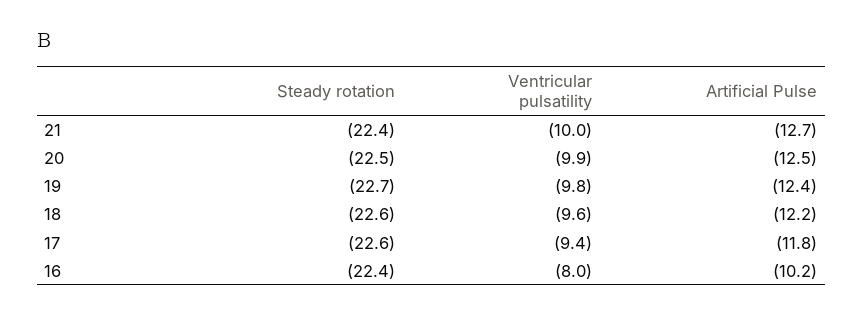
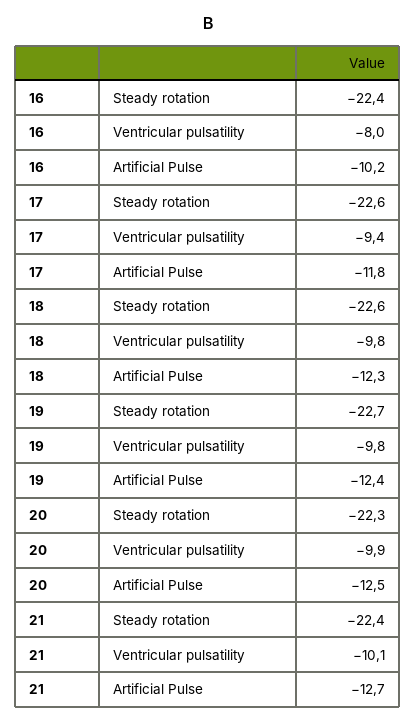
Ventricular pulsatility, 21: -10 -> -10.1
Steady rotation, 20: -22.5 -> -22.3
Ventricular pulsatility, 18: -9.6 -> -9.8
Artificial Pulse, 18: -12.2 -> -12.3

